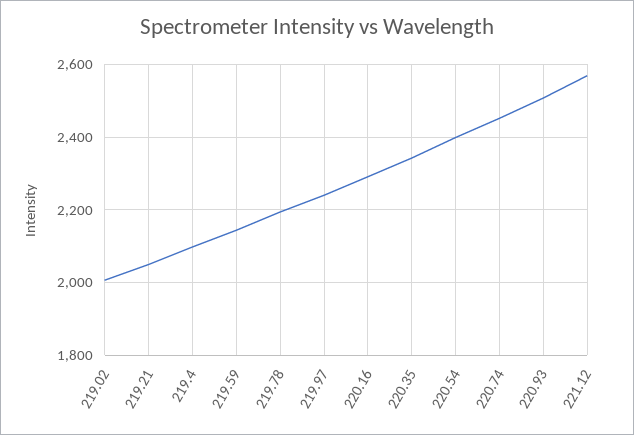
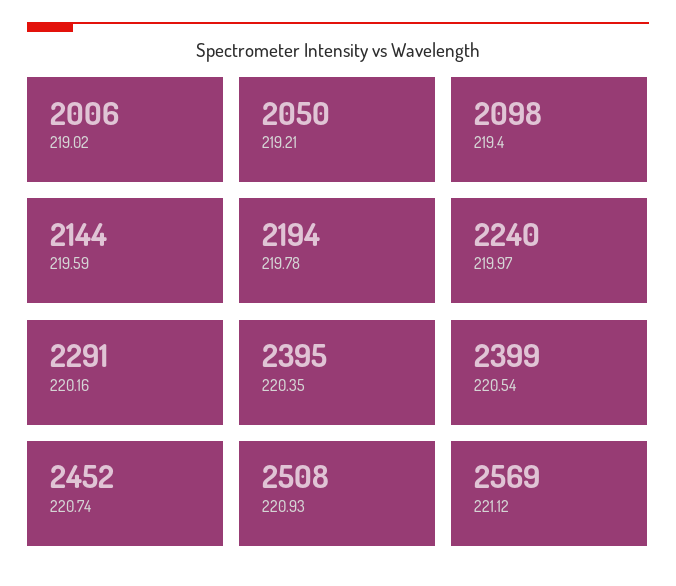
220.35: 2340 -> 2395

